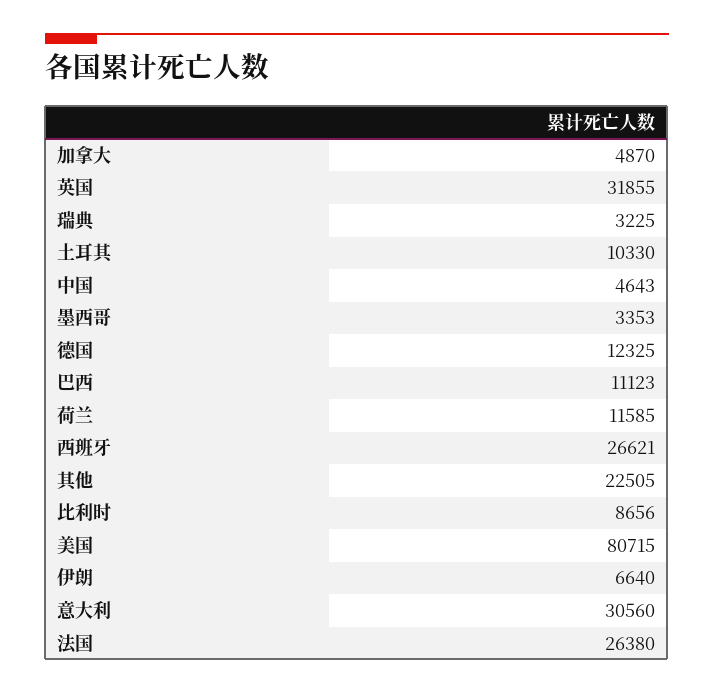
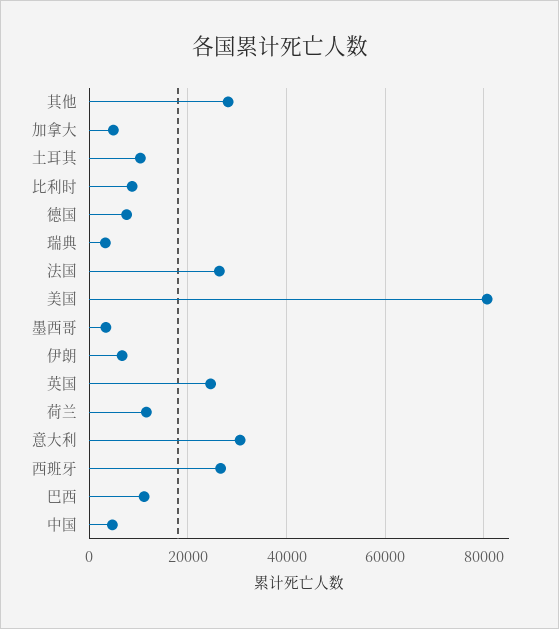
英国: 31855 -> 24000
德国: 12325 -> 8000
其他: 22505 -> 28000

